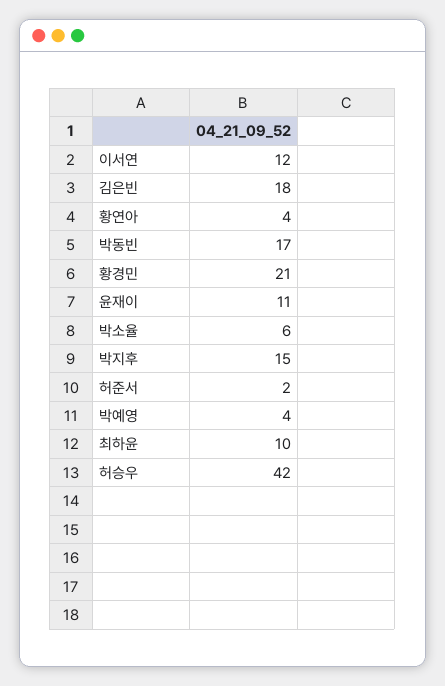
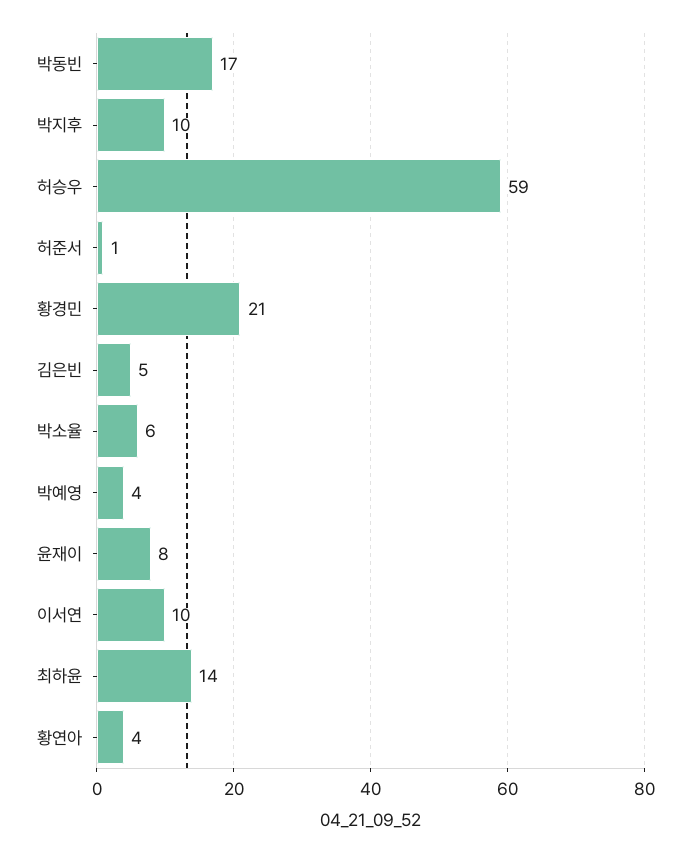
이서연: 12 -> 10
김은빈: 18 -> 5
윤재이: 11 -> 8
박지후: 15 -> 10
허준서: 2 -> 1
최하윤: 10 -> 14
허승우: 42 -> 59

